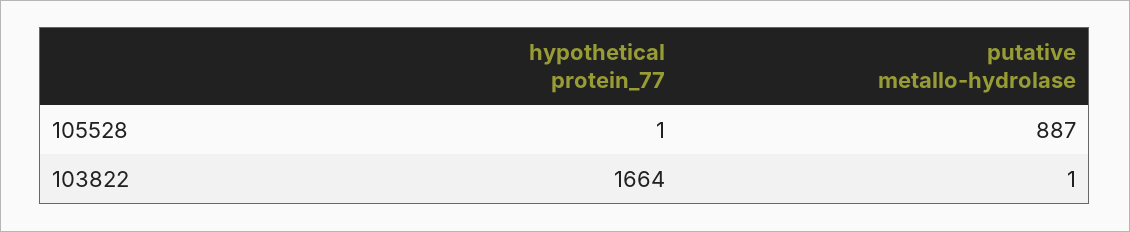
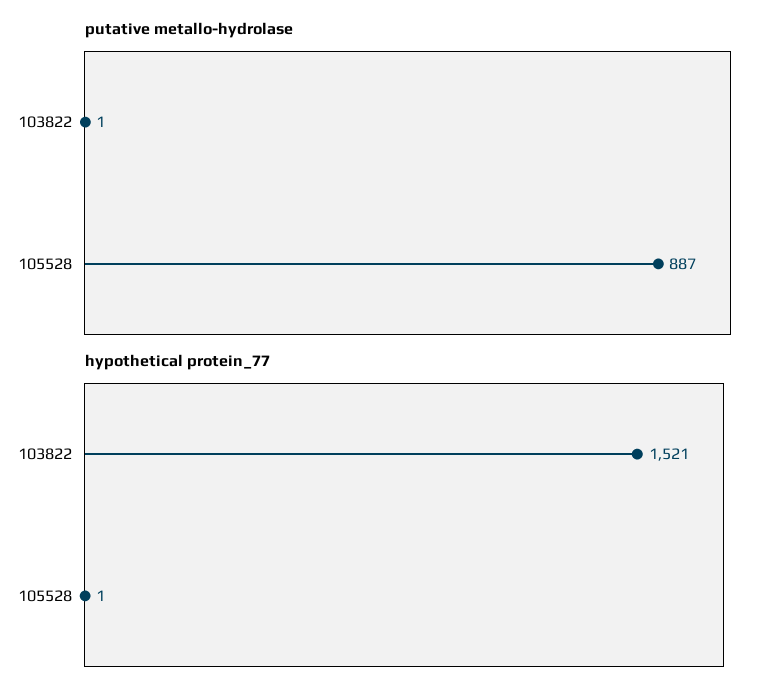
hypothetical protein_77, 103822: 1664 -> 1521

